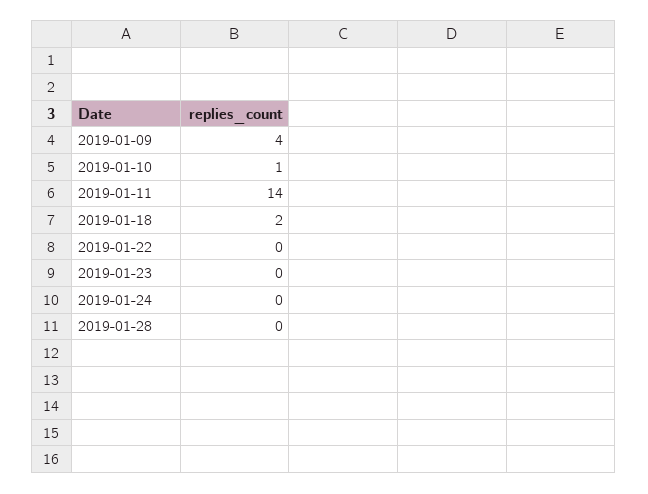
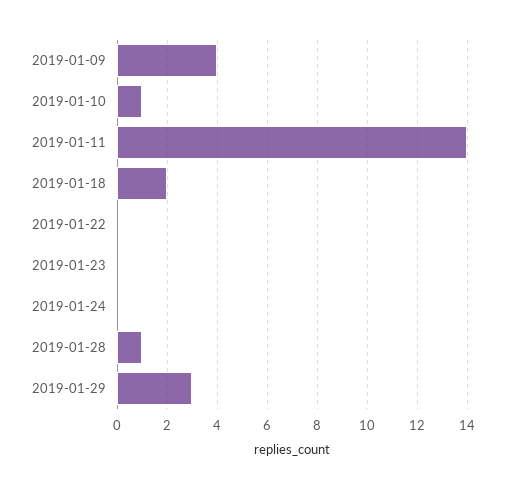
2019-01-28: 0 -> 1
2019-01-29: none -> 3

